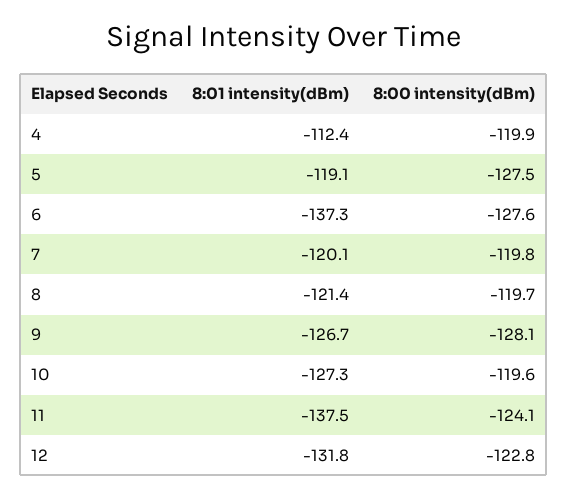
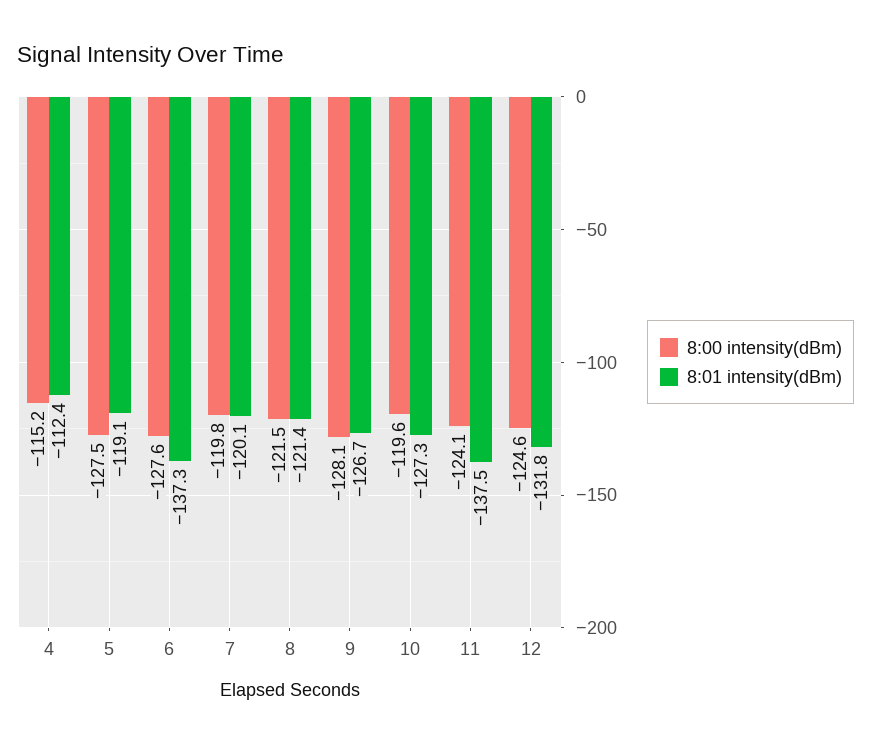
8:00 intensity(dBm), 4: -119.9 -> -115.2
8:00 intensity(dBm), 8: -119.7 -> -121.5
8:00 intensity(dBm), 12: -122.8 -> -124.6

